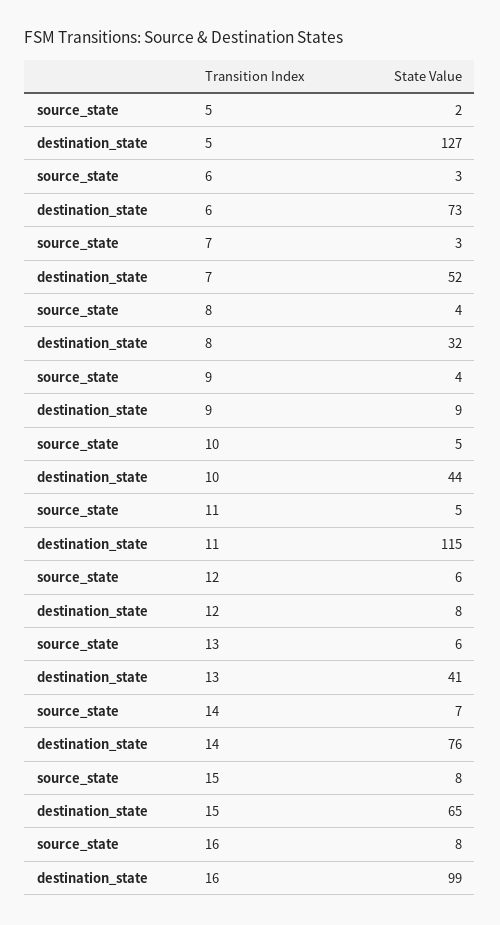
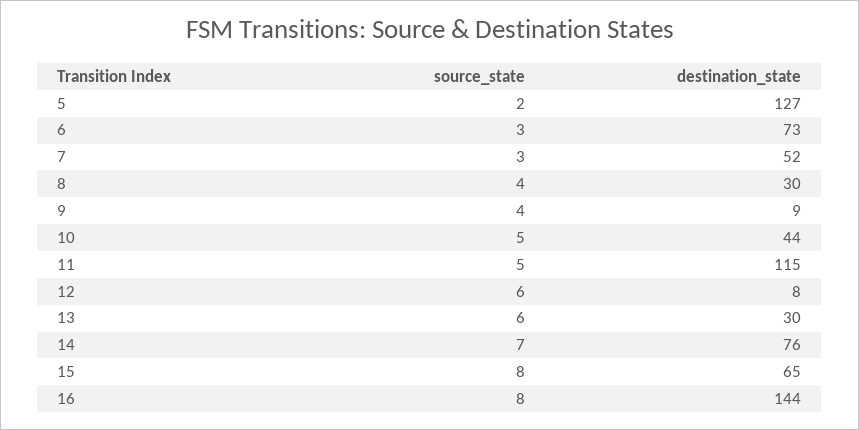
destination_state, 8: 32 -> 30
destination_state, 13: 41 -> 30
destination_state, 16: 99 -> 144

